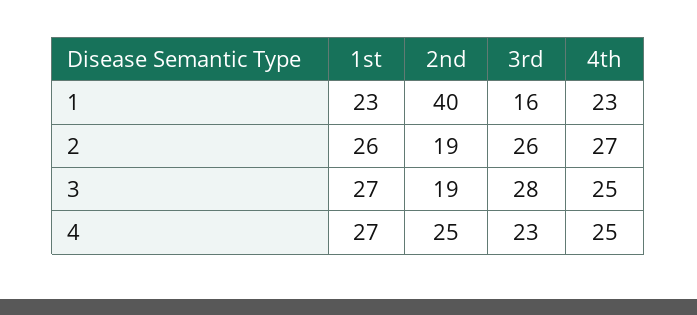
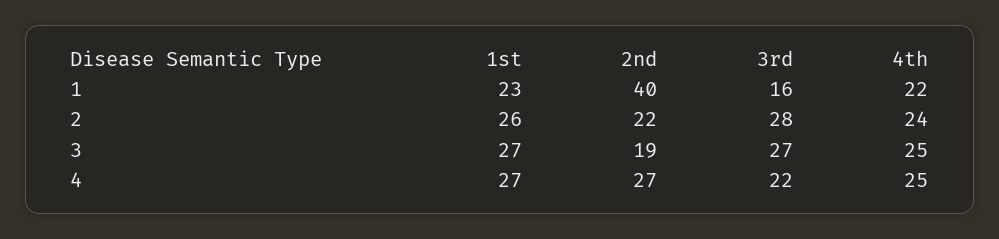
4th, 1: 23 -> 22
2nd, 2: 19 -> 22
3rd, 2: 26 -> 28
4th, 2: 27 -> 24
3rd, 3: 28 -> 27
2nd, 4: 25 -> 27
3rd, 4: 23 -> 22

